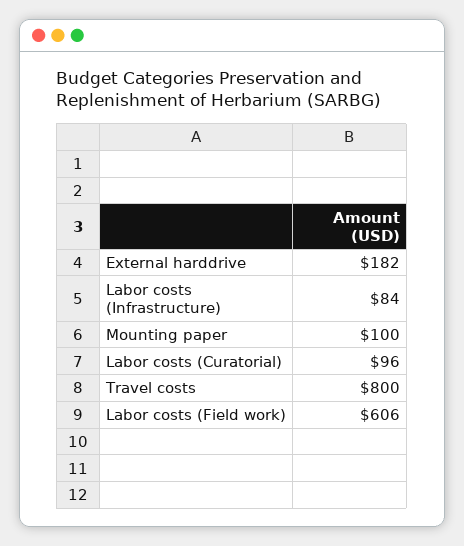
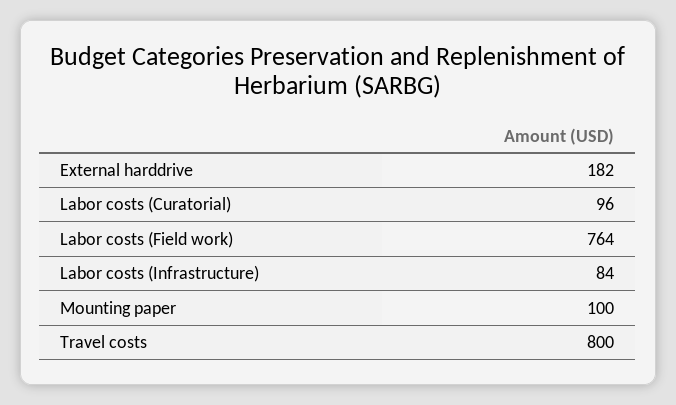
Labor costs (Field work): 606 -> 764

